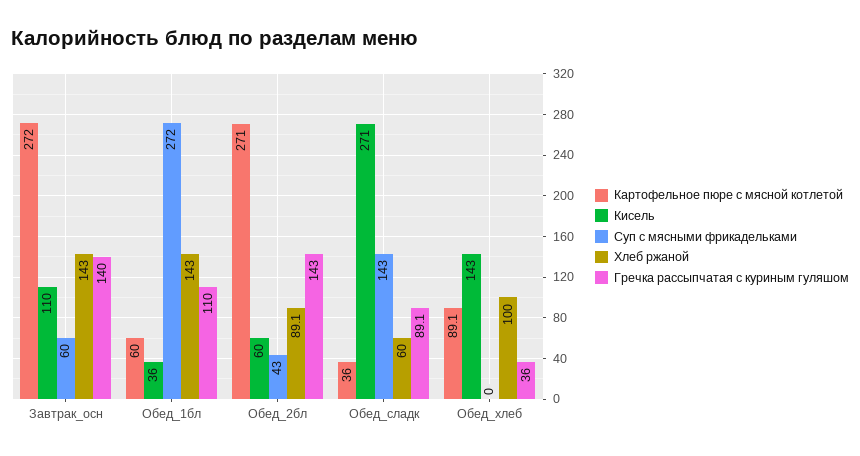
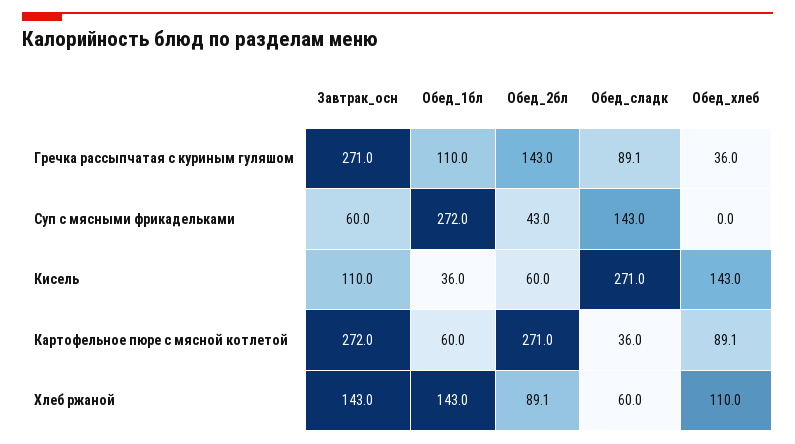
Гречка рассыпчатая с куриным гуляшом, Завтрак_осн: 140 -> 271
Хлеб ржаной, Обед_хлеб: 100 -> 110

